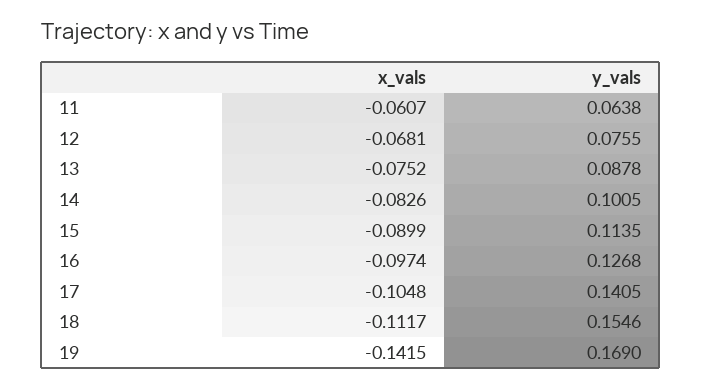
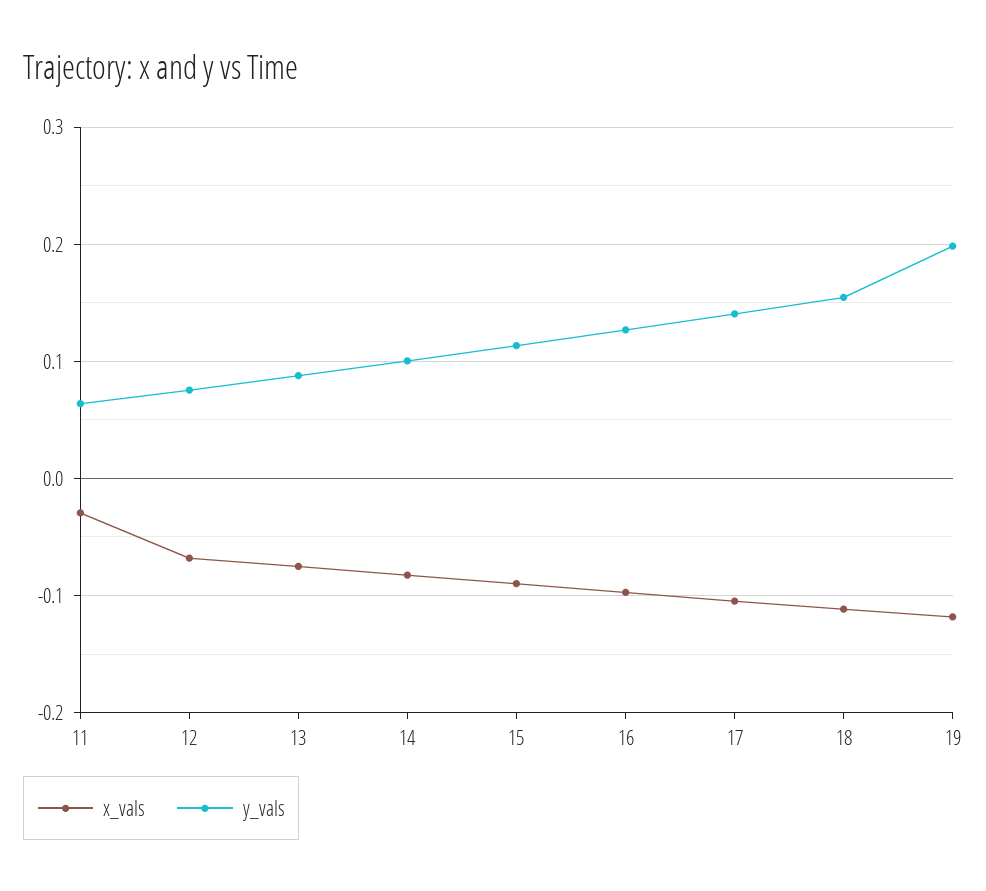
x_vals, 11: -0.0607 -> -0.03
x_vals, 19: -0.1415 -> -0.12
y_vals, 19: 0.169 -> 0.2

